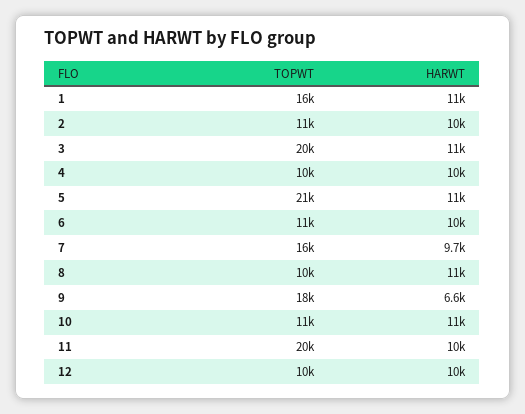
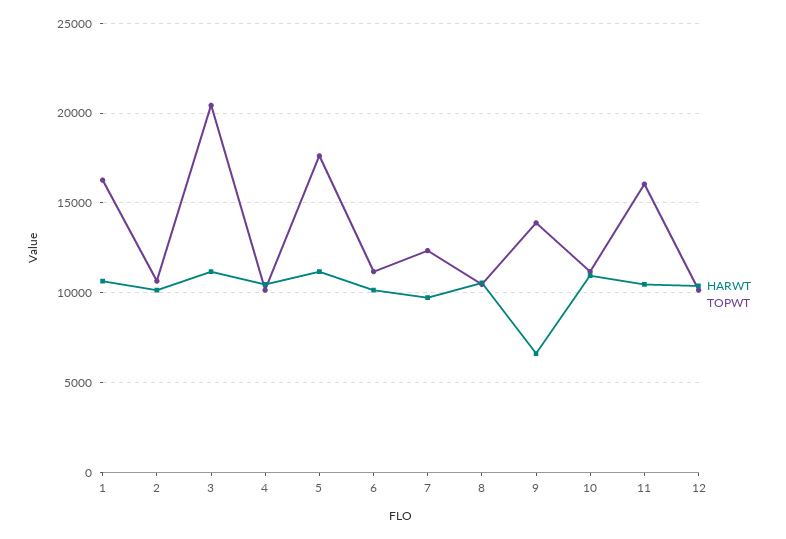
TOPWT, 5: 21000 -> 17500
TOPWT, 7: 16000 -> 12500
TOPWT, 9: 18000 -> 14000
TOPWT, 11: 20000 -> 16000

